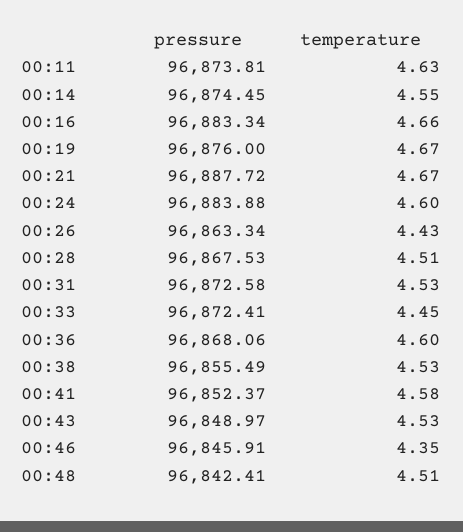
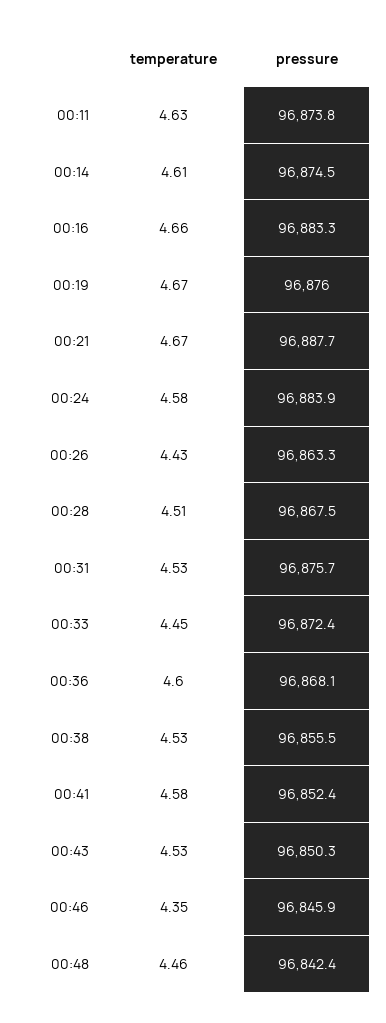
temperature, 00:14: 4.55 -> 4.61
temperature, 00:24: 4.6 -> 4.58
pressure, 00:31: 96872.58 -> 96875.7
pressure, 00:43: 96848.97 -> 96850.3
temperature, 00:48: 4.51 -> 4.46

